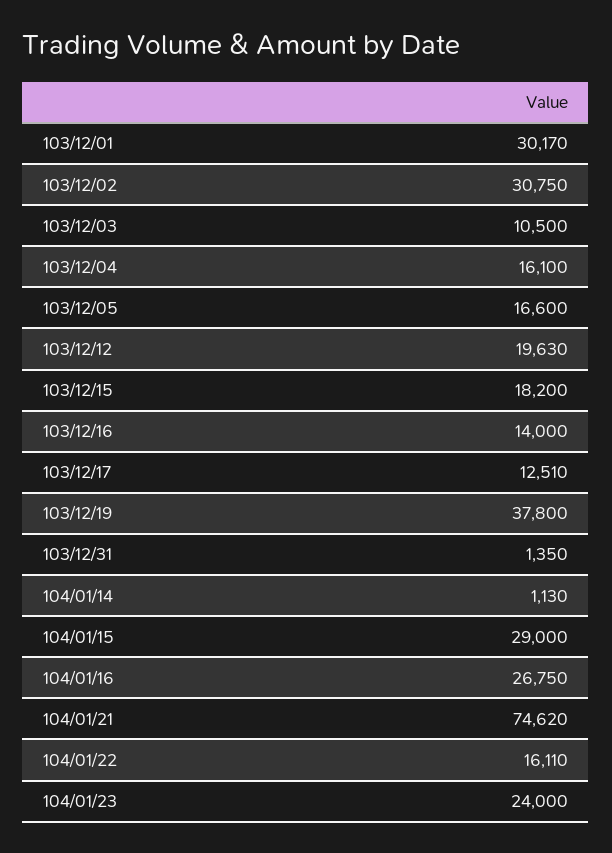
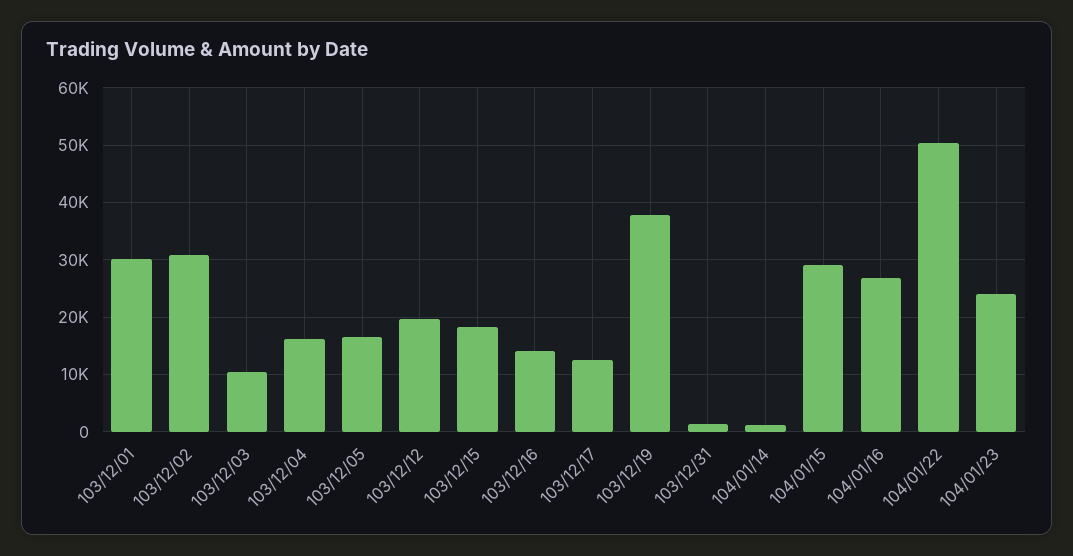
104/01/21: 74620 -> none
104/01/22: 16110 -> 50000

